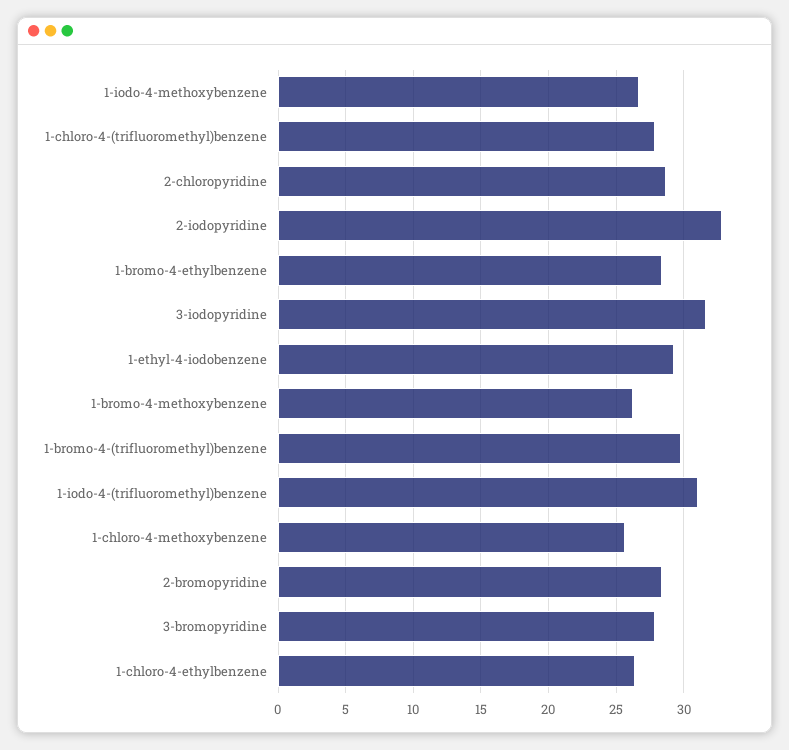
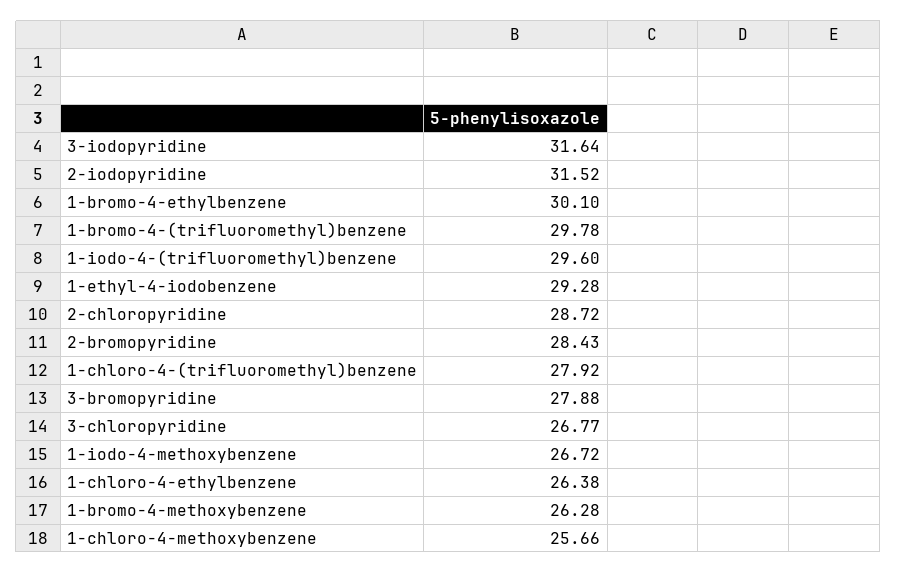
2-iodopyridine: 33 -> 31.52
1-bromo-4-ethylbenzene: 28.5 -> 30.1
1-iodo-4-(trifluoromethyl)benzene: 31 -> 29.6
3-chloropyridine: none -> 26.77

